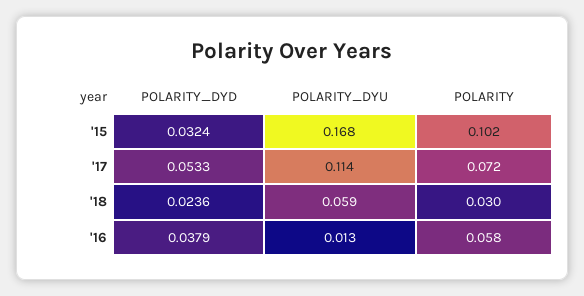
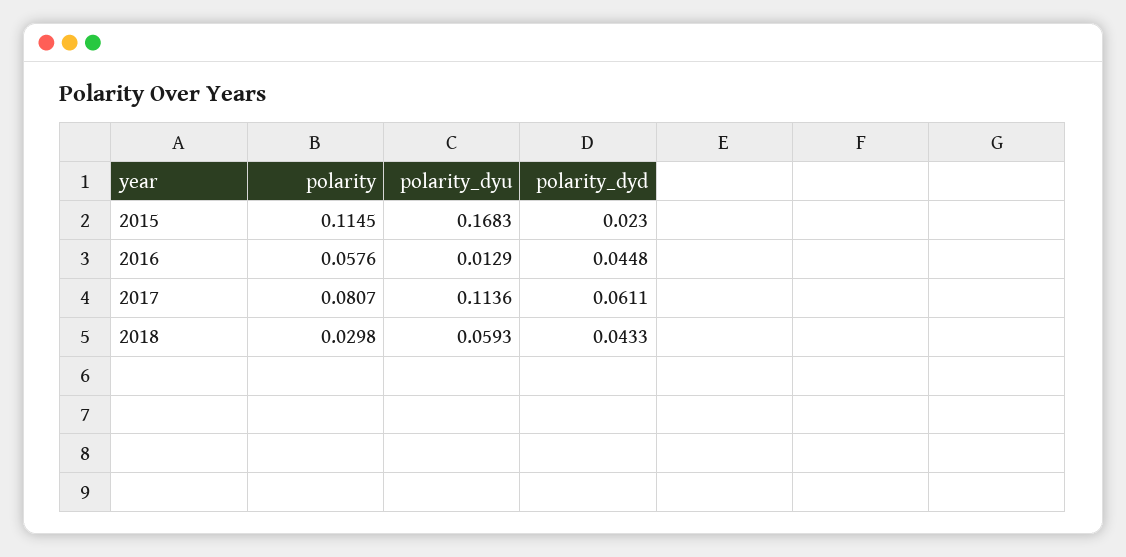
POLARITY_DYD, '15: 0.0324 -> 0.023
POLARITY, '15: 0.102 -> 0.1145
POLARITY_DYD, '17: 0.0533 -> 0.0611
POLARITY, '17: 0.072 -> 0.0807
POLARITY_DYD, '18: 0.0236 -> 0.0433
POLARITY_DYD, '16: 0.0379 -> 0.0448

